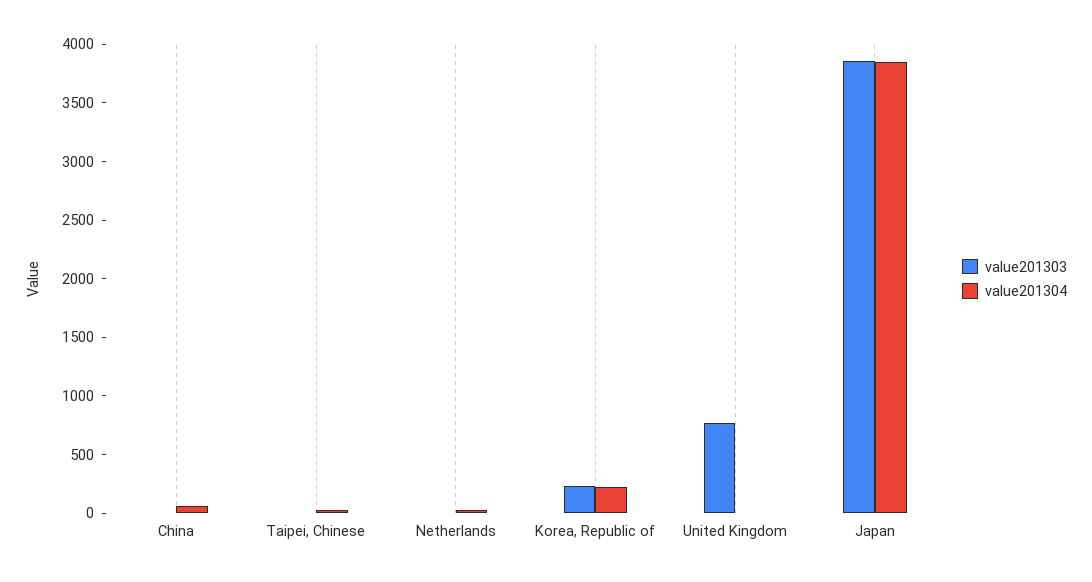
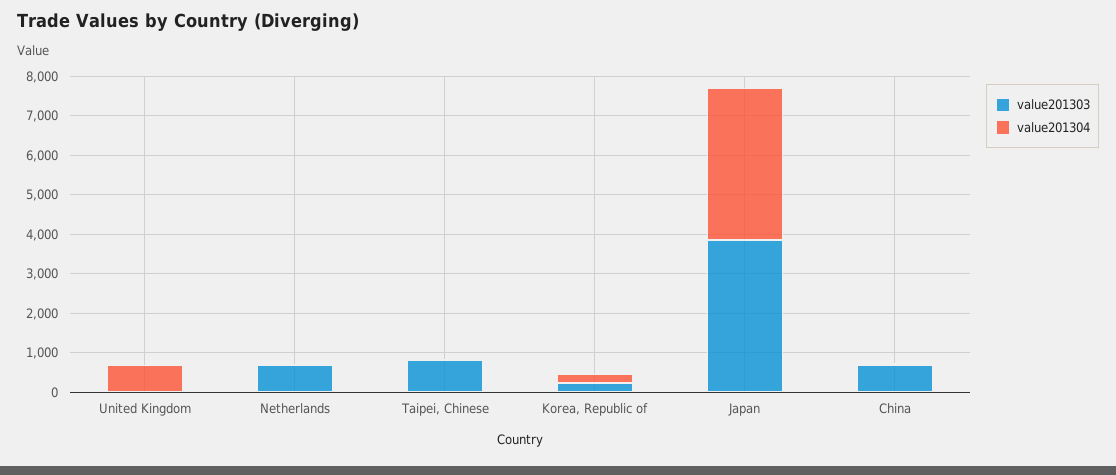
value201303, China: 0 -> 750
value201303, Taipei, Chinese: 0 -> 750
value201303, Netherlands: 0 -> 750
value201303, United Kingdom: 800 -> 0
value201304, United Kingdom: 0 -> 750

